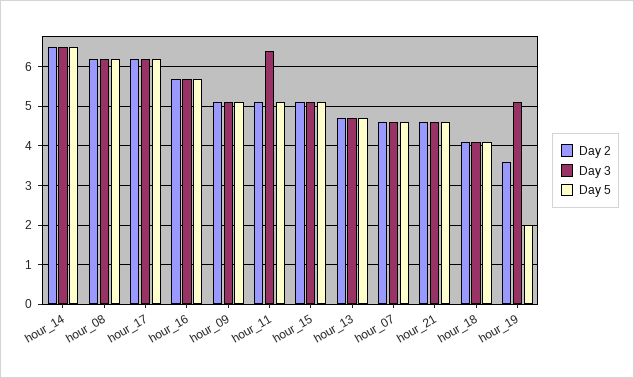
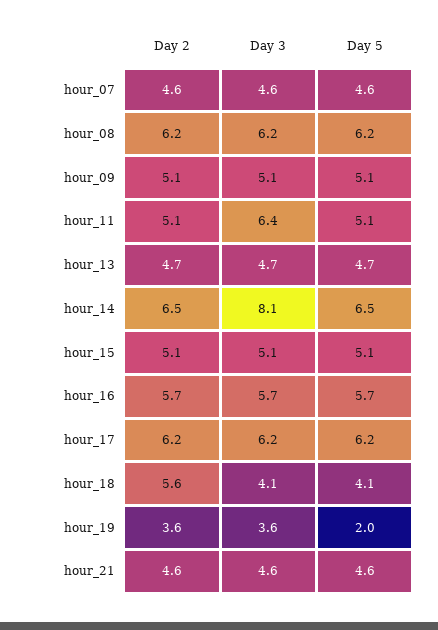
Day 3, hour_14: 6.5 -> 8.1
Day 2, hour_18: 4 -> 5.6
Day 3, hour_19: 5 -> 3.6

